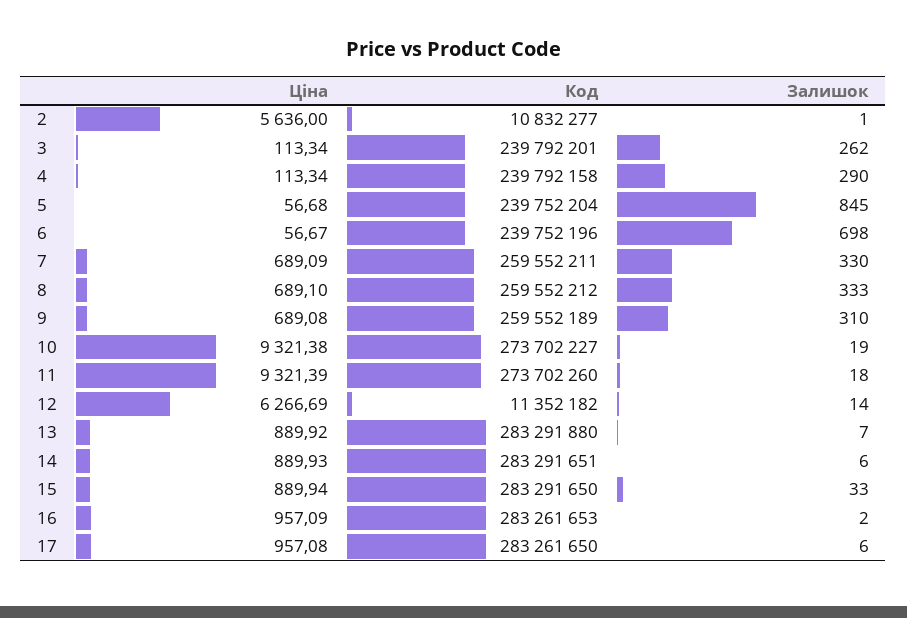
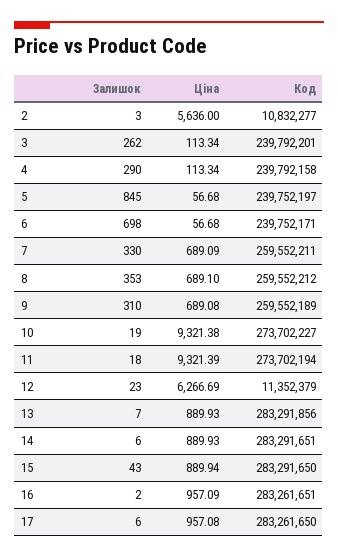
Залишок, 2: 1 -> 3
Код, 5: 239752204 -> 239752197
Ціна, 6: 56.67 -> 56.68
Код, 6: 239752196 -> 239752171
Залишок, 8: 333 -> 353
Код, 11: 273702260 -> 273702194
Код, 12: 11352182 -> 11352379
Залишок, 12: 14 -> 23
Ціна, 13: 889.92 -> 889.93
Код, 13: 283291880 -> 283291856
Залишок, 15: 33 -> 43
Код, 16: 283261653 -> 283261651

